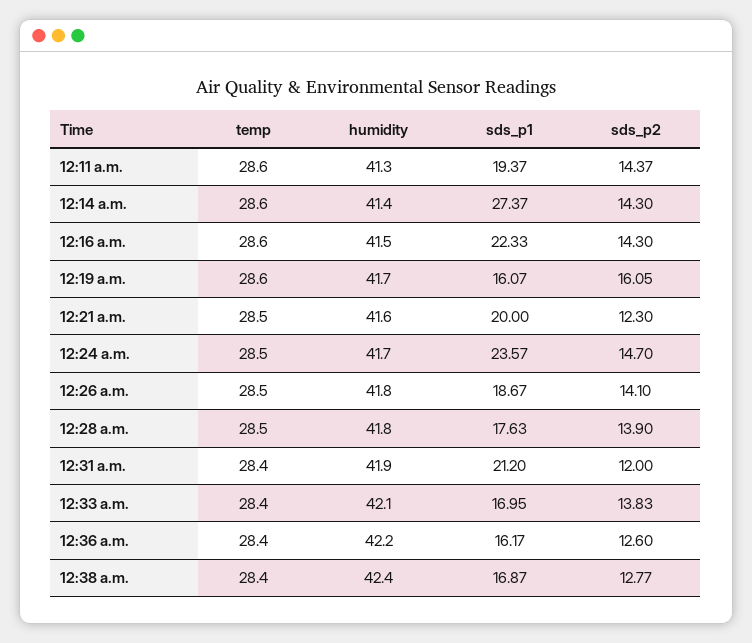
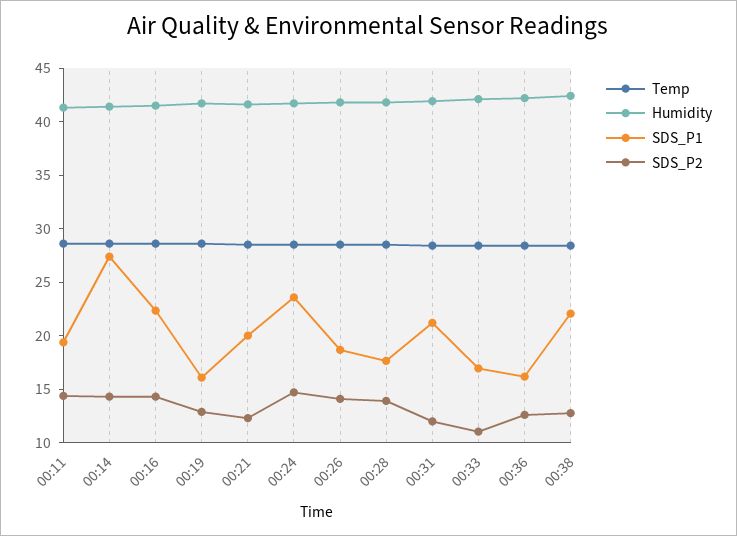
sds_p2, 12:19 a.m.: 16.05 -> 13
sds_p2, 12:33 a.m.: 13.83 -> 11
sds_p1, 12:38 a.m.: 16.87 -> 22

